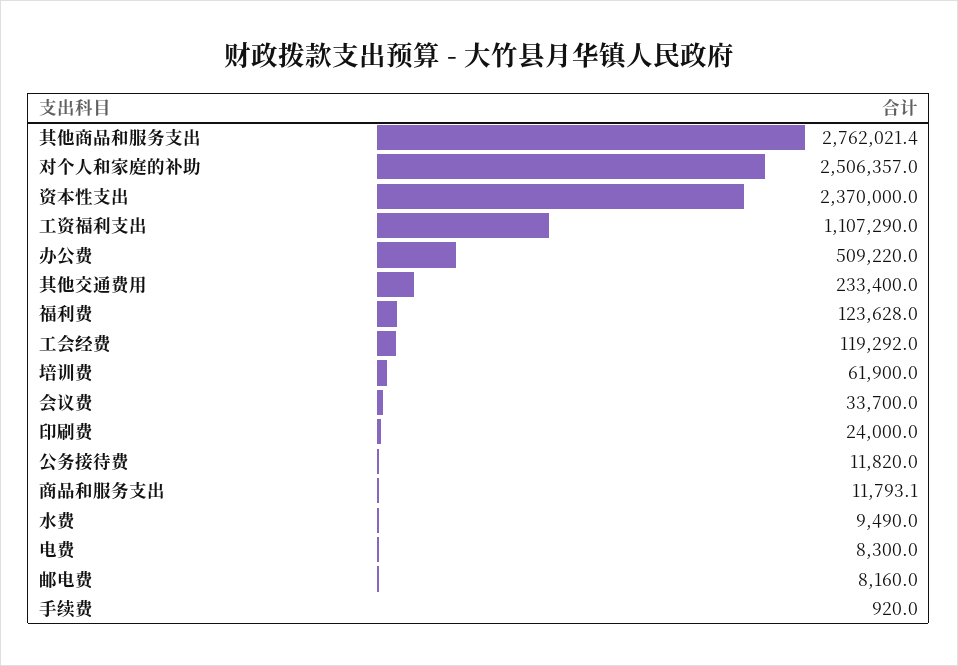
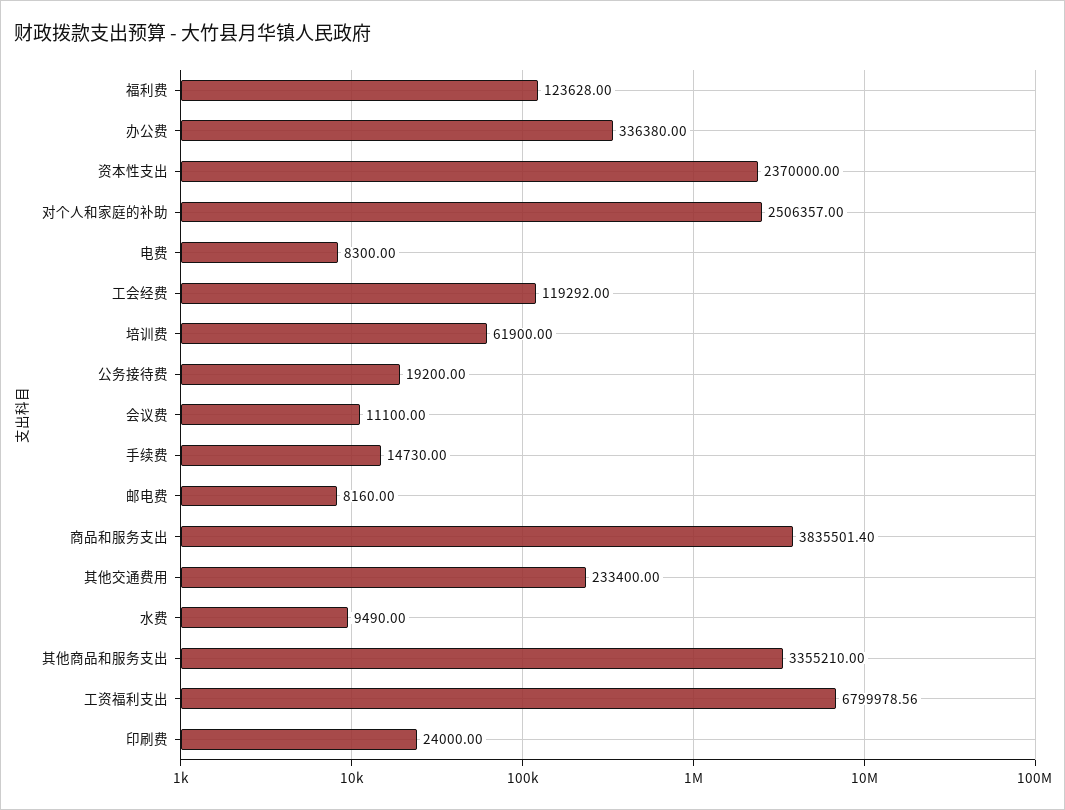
其他商品和服务支出: 2762021.4 -> 3355210
工资福利支出: 1107290 -> 6799978.56
办公费: 509220 -> 336380
会议费: 33700 -> 11100
公务接待费: 11820 -> 19200
商品和服务支出: 11793.1 -> 3835501.4
手续费: 920 -> 14730

